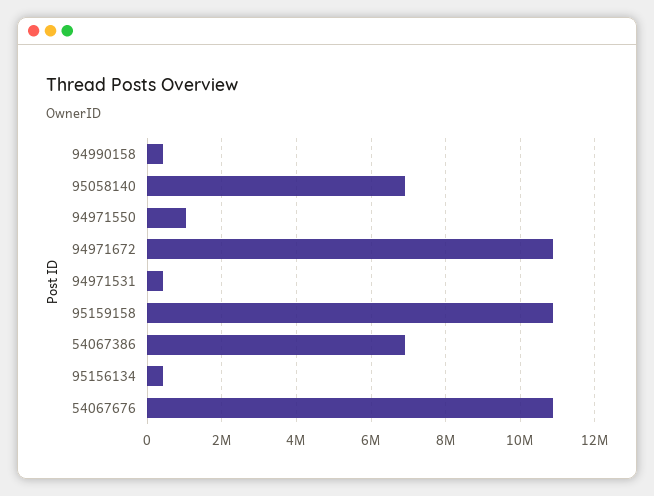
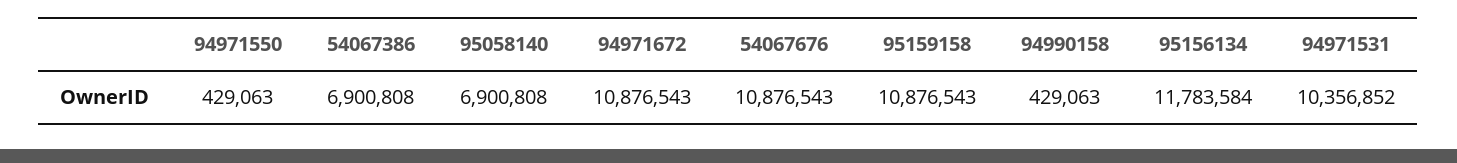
94971550: 1000000 -> 429063
94971531: 400000 -> 10356852
95156134: 400000 -> 11783584

